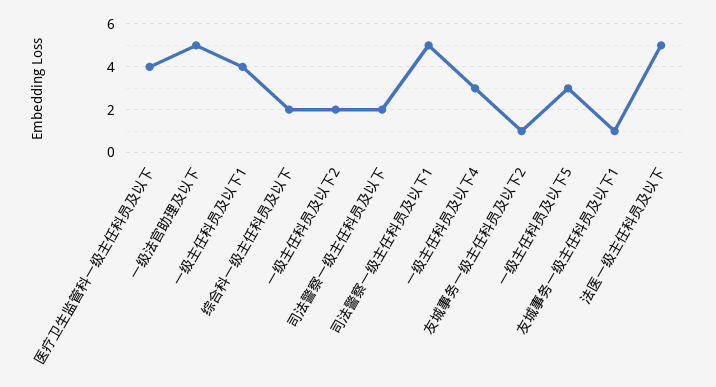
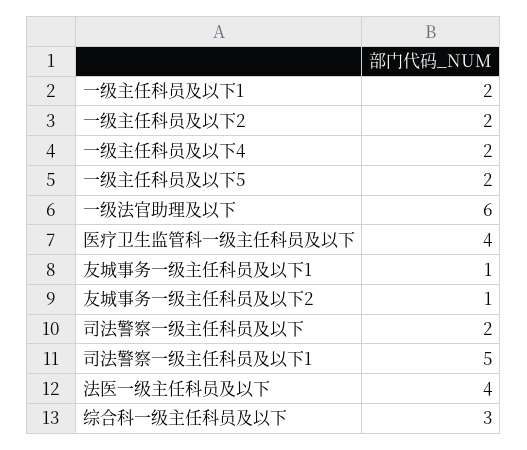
一级法官助理及以下: 5 -> 6
一级主任科员及以下1: 4 -> 2
综合科一级主任科员及以下: 2 -> 3
一级主任科员及以下4: 3 -> 2
一级主任科员及以下5: 3 -> 2
法医一级主任科员及以下: 5 -> 4

